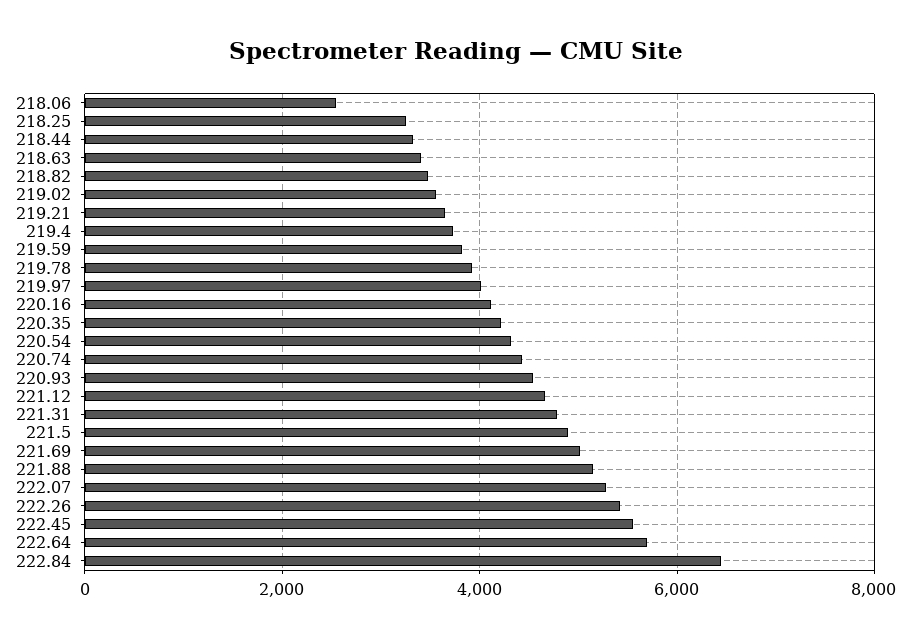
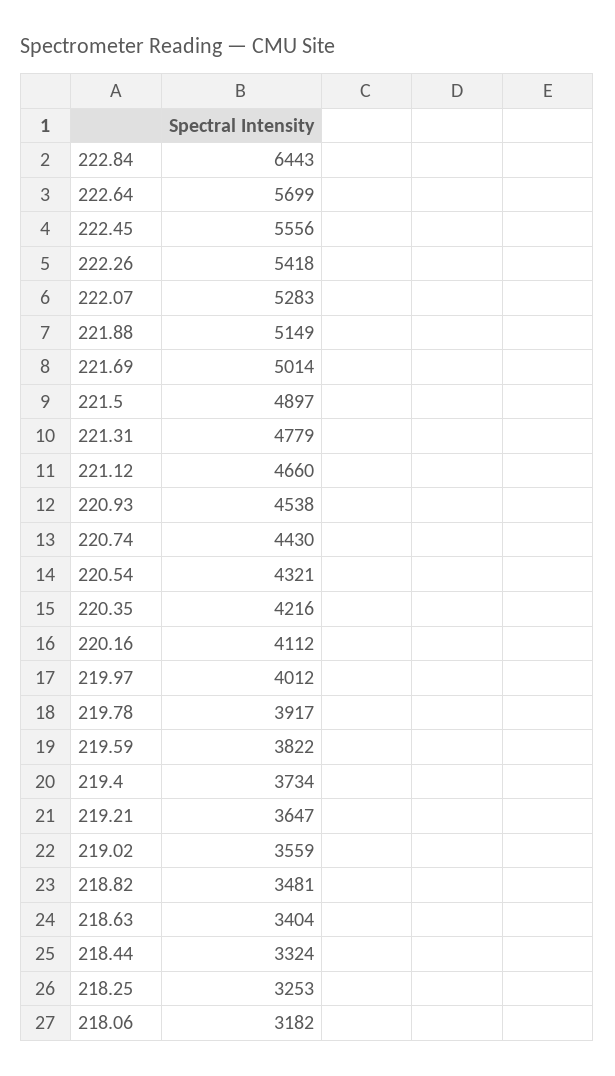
218.06: 2600 -> 3182

